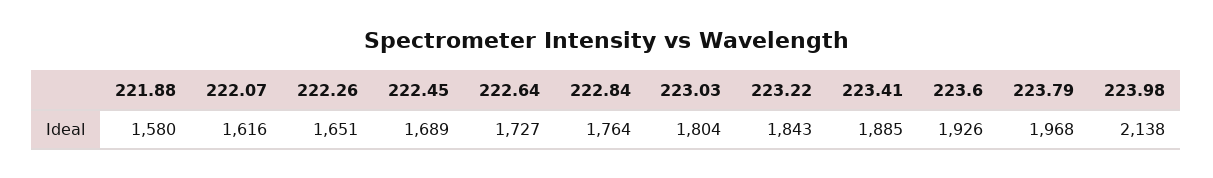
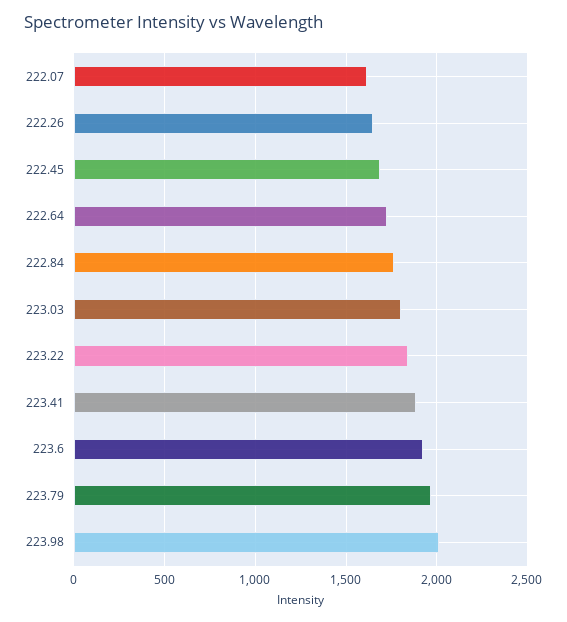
221.88: 1580 -> none
223.98: 2138 -> 2000

